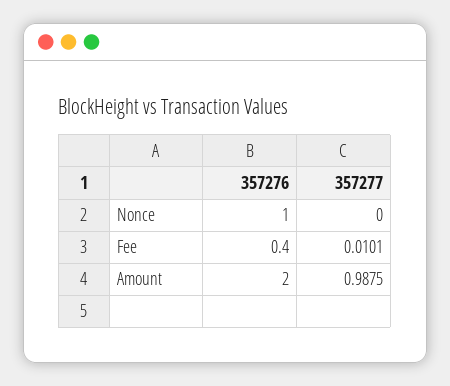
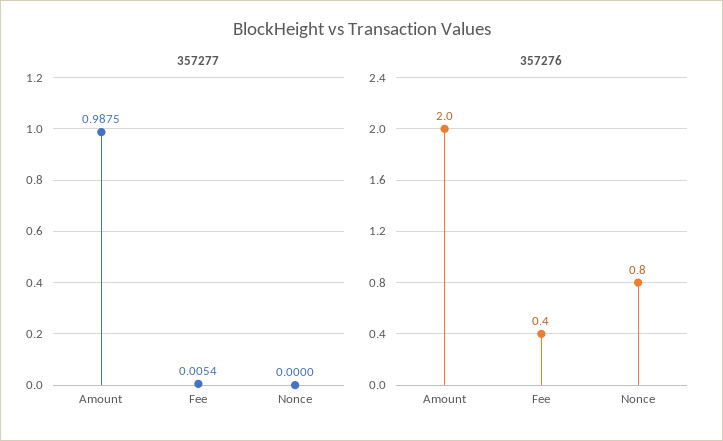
357276, Nonce: 1 -> 0.8
357277, Fee: 0.0101 -> 0.0054

